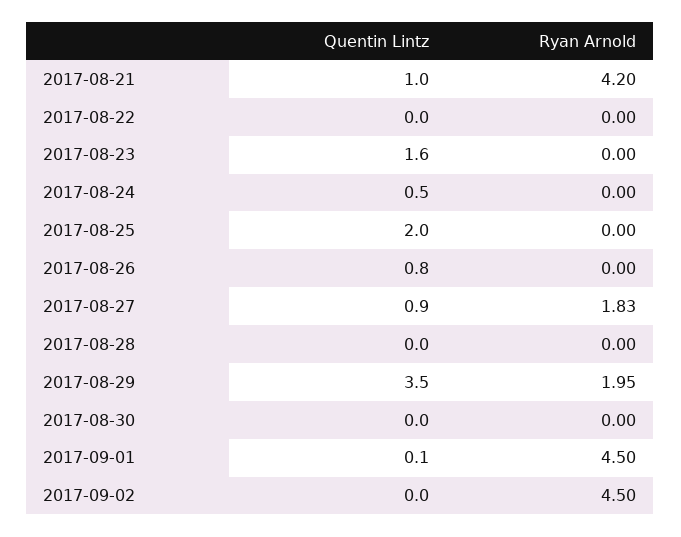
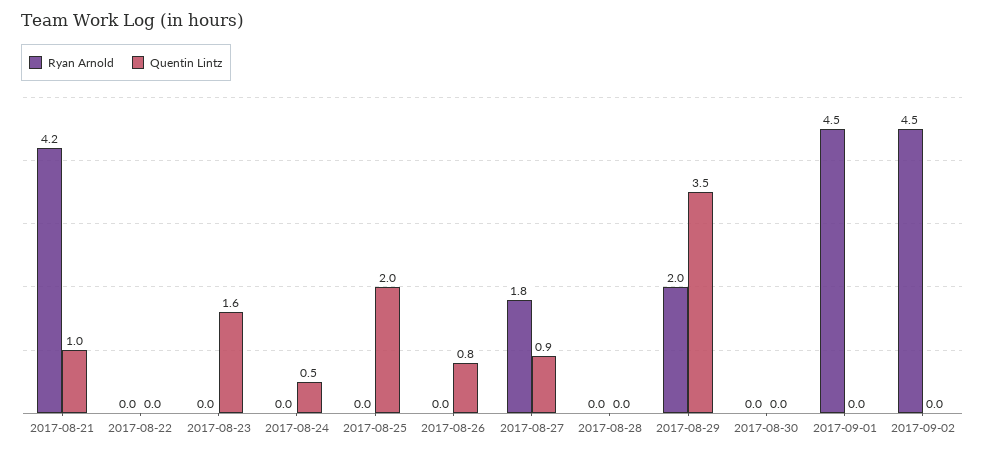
Quentin Lintz, 2017-09-01: 0.1 -> 0

